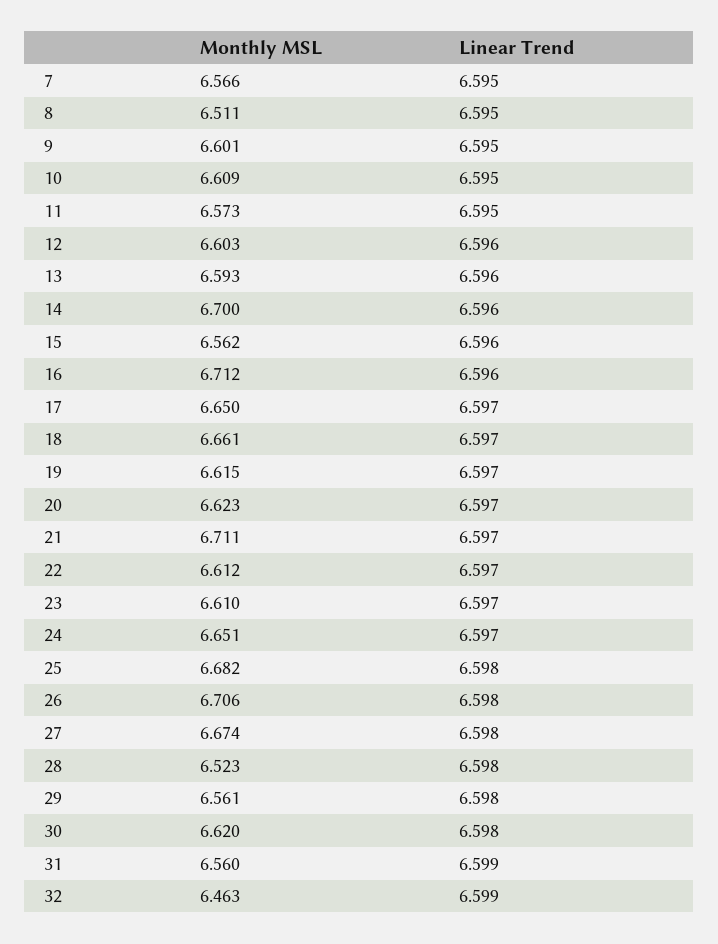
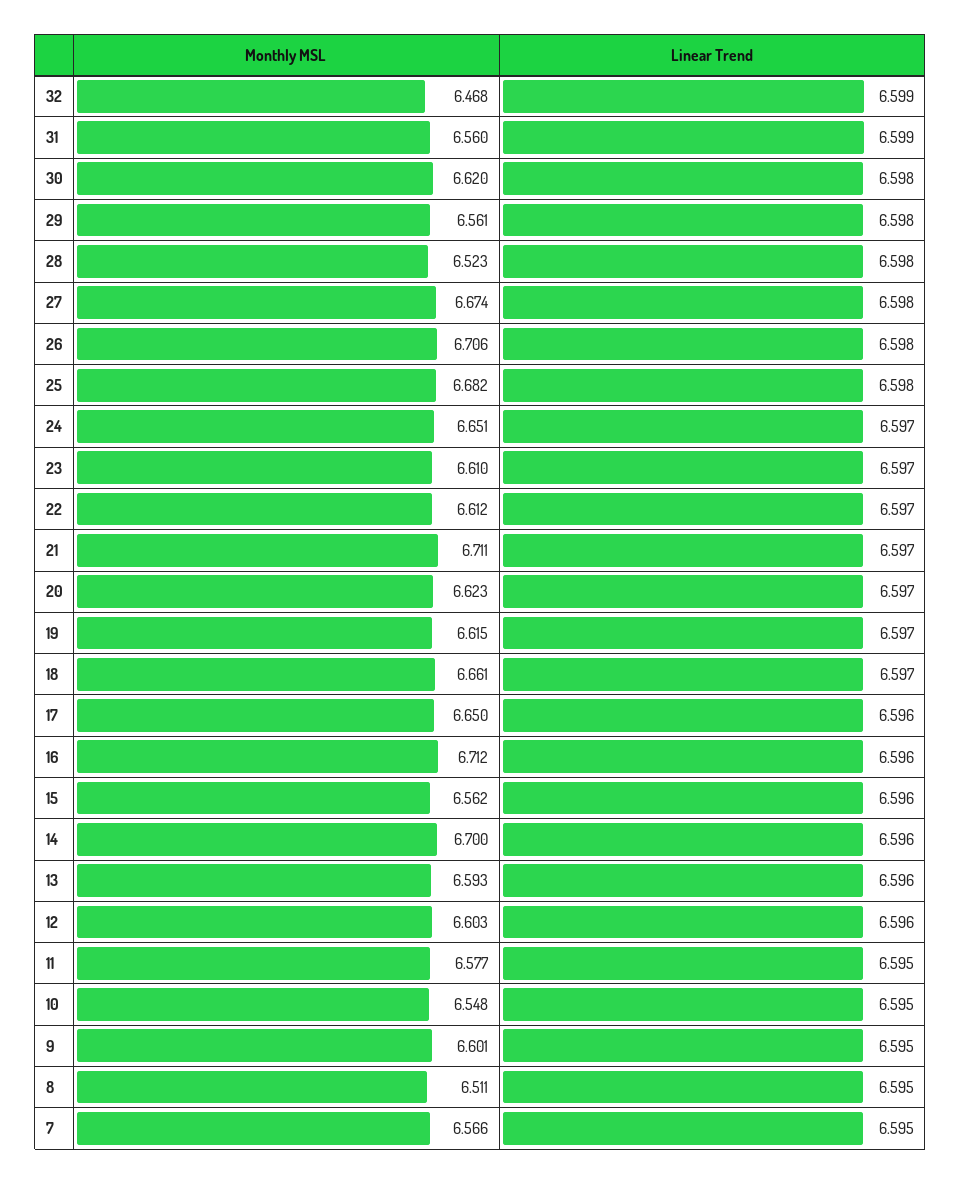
Monthly MSL, 10: 6.609 -> 6.548
Monthly MSL, 11: 6.573 -> 6.577
Linear Trend, 17: 6.597 -> 6.596
Monthly MSL, 32: 6.463 -> 6.468

